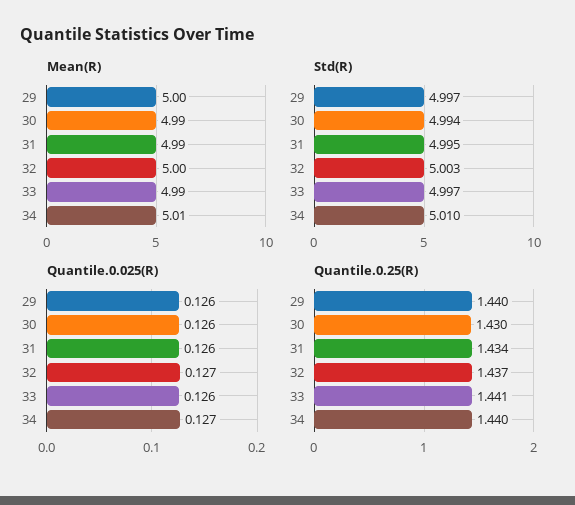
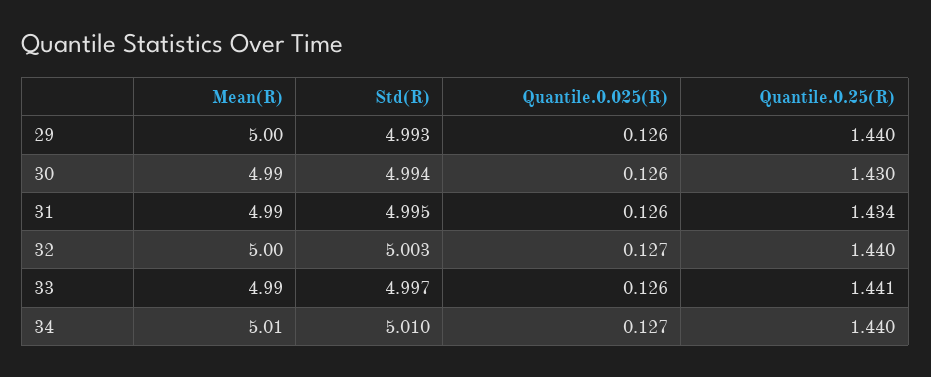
Std(R), 29: 4.997 -> 4.993
Quantile.0.25(R), 32: 1.437 -> 1.44

